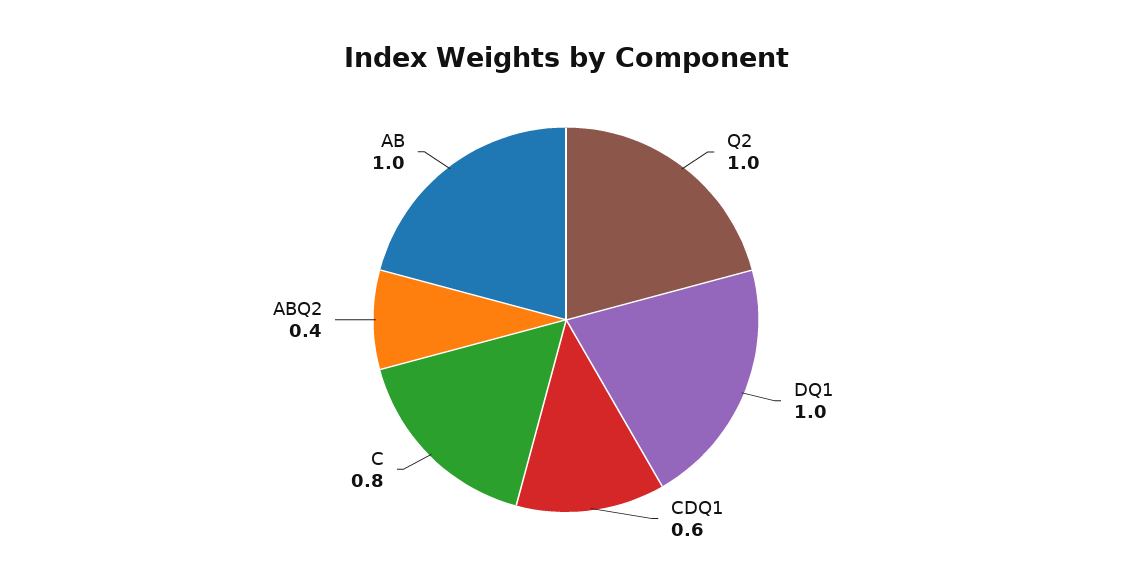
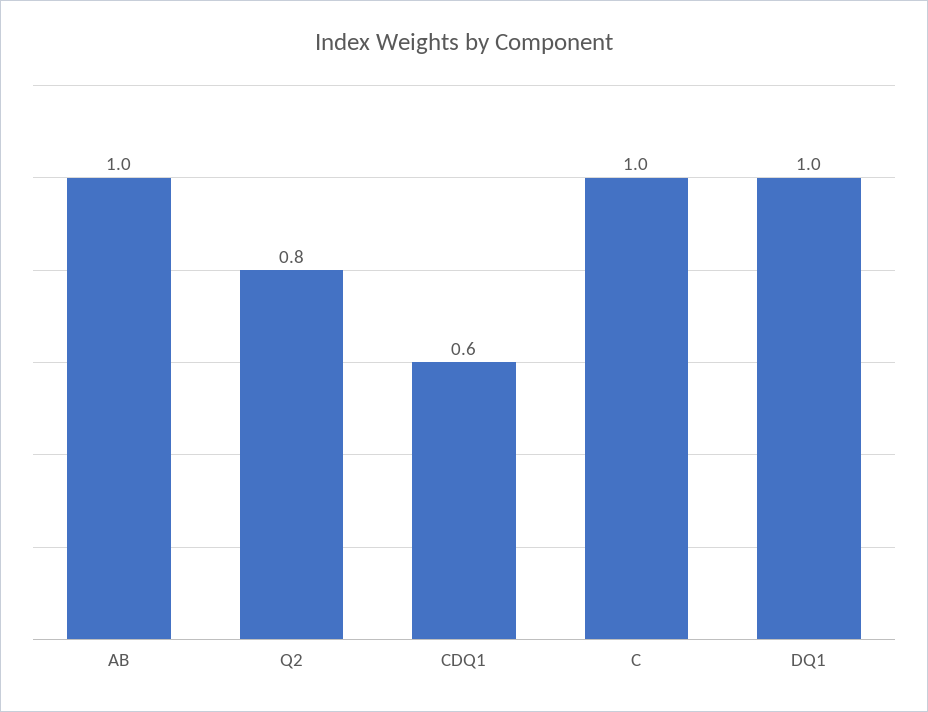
Q2: 1 -> 0.8
C: 0.8 -> 1
ABQ2: 0.4 -> none

